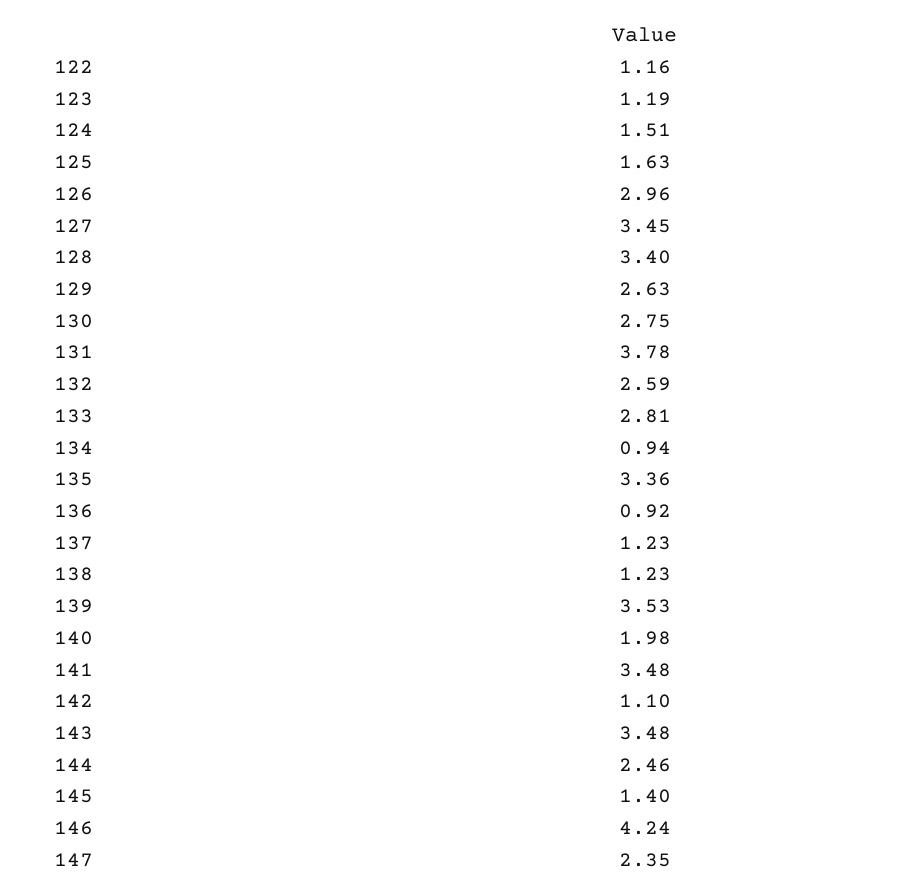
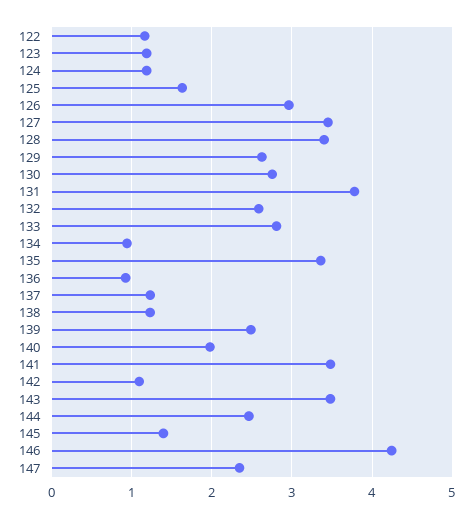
124: 1.51 -> 1.2
139: 3.53 -> 2.5

